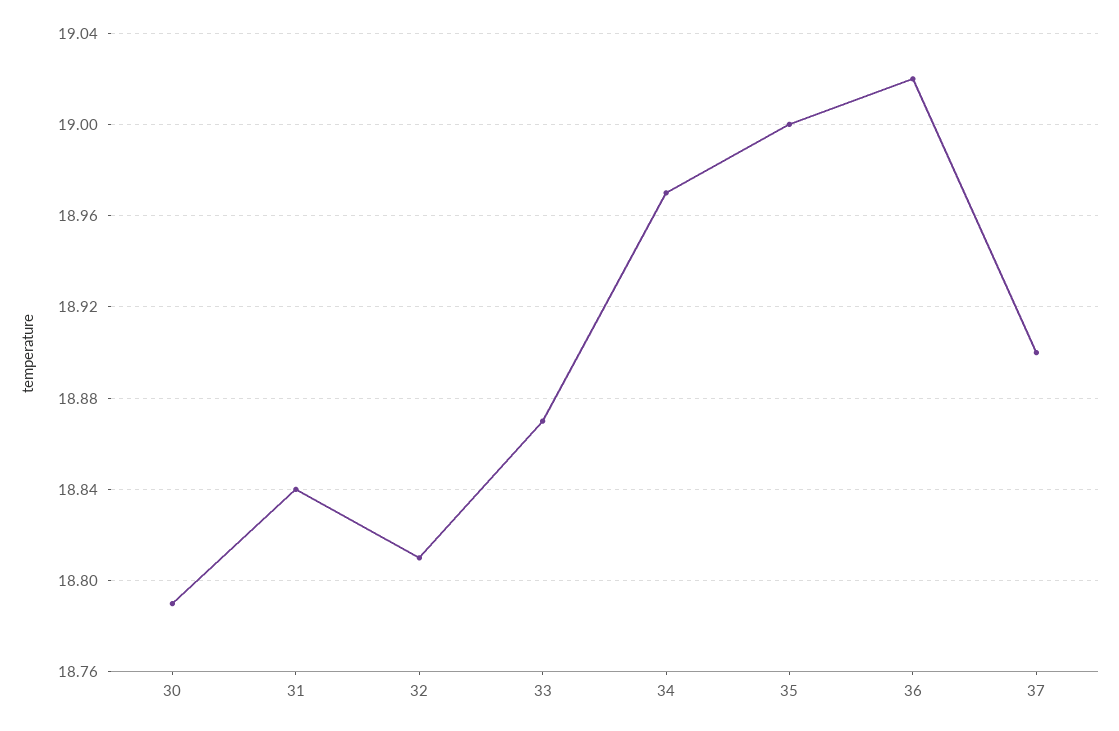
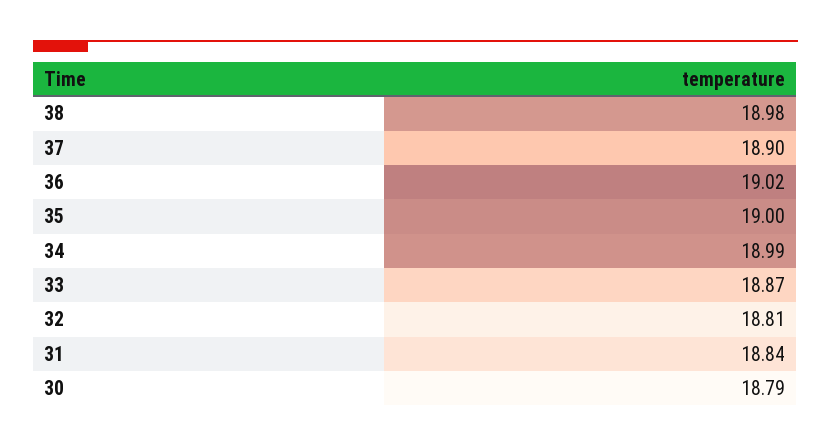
34: 18.97 -> 18.99
38: none -> 18.98

